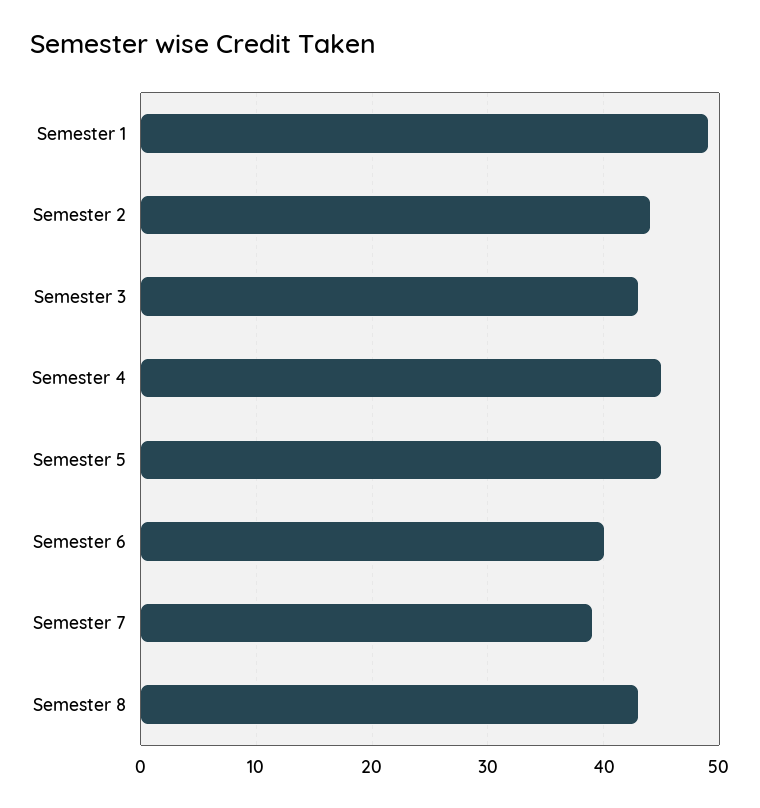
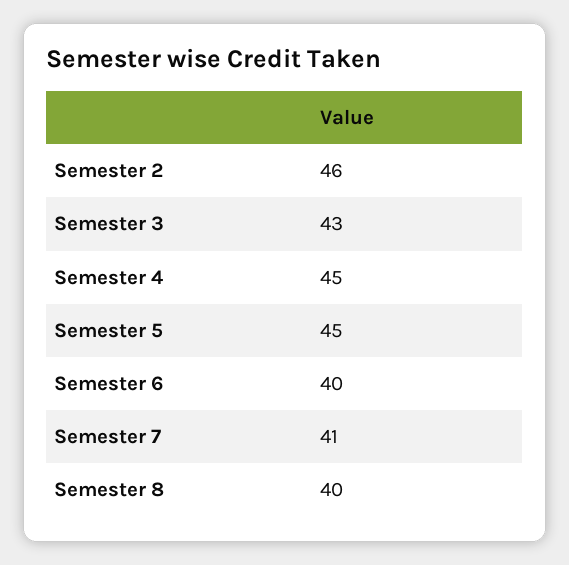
Semester 1: 49 -> none
Semester 2: 44 -> 46
Semester 7: 39 -> 41
Semester 8: 43 -> 40

